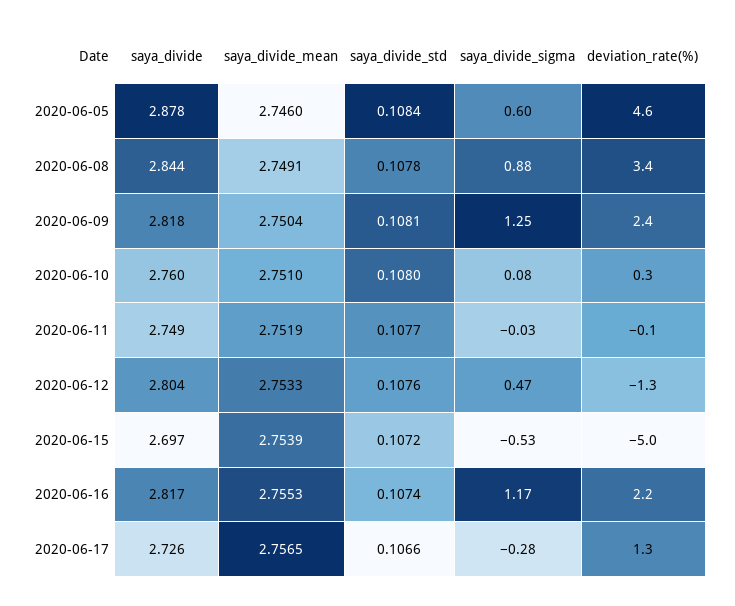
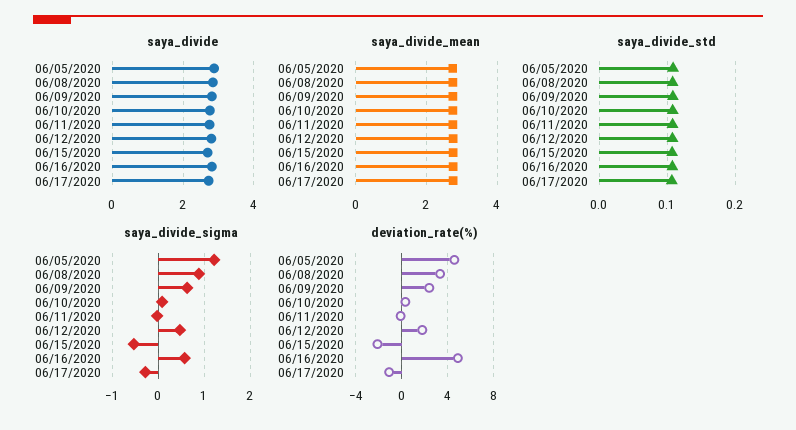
saya_divide_sigma, 2020-06-05: 0.6 -> 1.2
saya_divide_sigma, 2020-06-09: 1.25 -> 0.6
deviation_rate(%), 2020-06-12: -1.3 -> 2
deviation_rate(%), 2020-06-15: -5 -> -2
saya_divide_sigma, 2020-06-16: 1.17 -> 0.6
deviation_rate(%), 2020-06-16: 2.2 -> 5
deviation_rate(%), 2020-06-17: 1.3 -> -1

